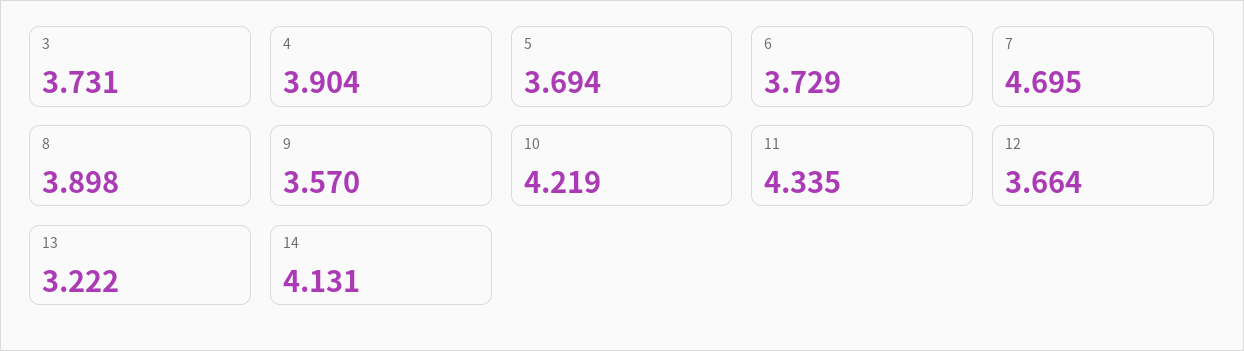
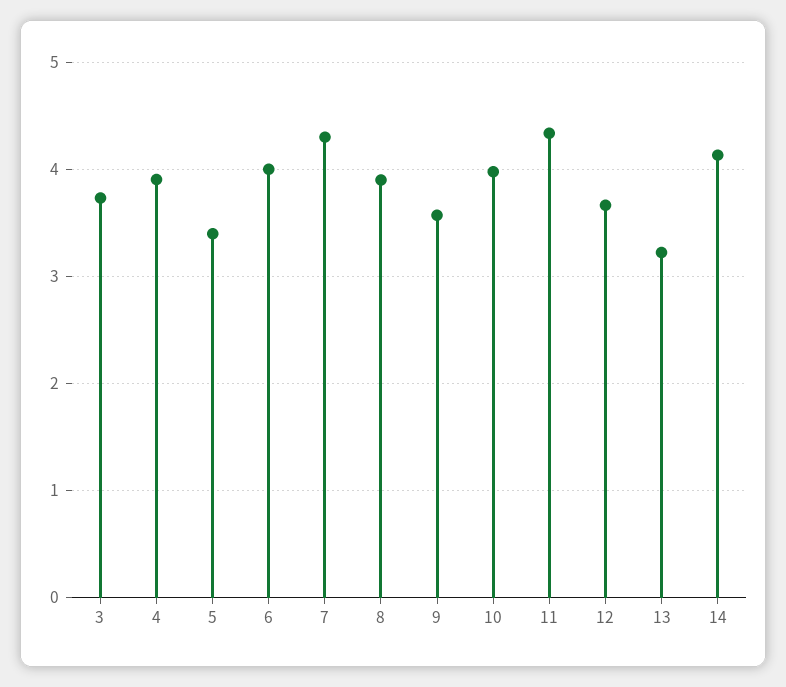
5: 3.694 -> 3.4
6: 3.729 -> 4
7: 4.695 -> 4.3
10: 4.219 -> 4

